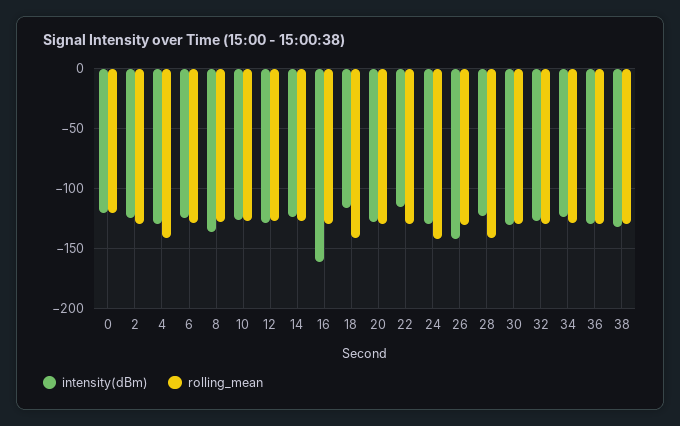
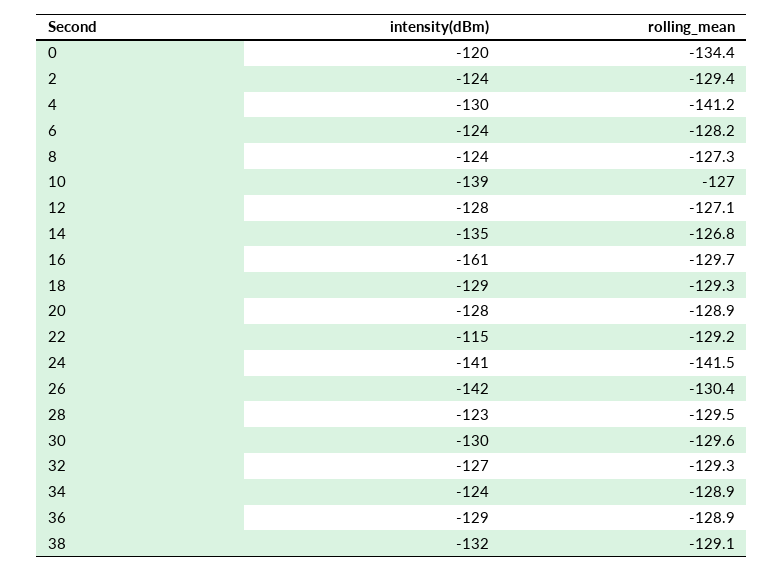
rolling_mean, 0: -120 -> -134.4
intensity(dBm), 8: -135 -> -124
intensity(dBm), 10: -125 -> -139
intensity(dBm), 14: -125 -> -135
intensity(dBm), 18: -115 -> -129
rolling_mean, 18: -140 -> -129.3
intensity(dBm), 24: -130 -> -141
rolling_mean, 28: -140 -> -129.5

